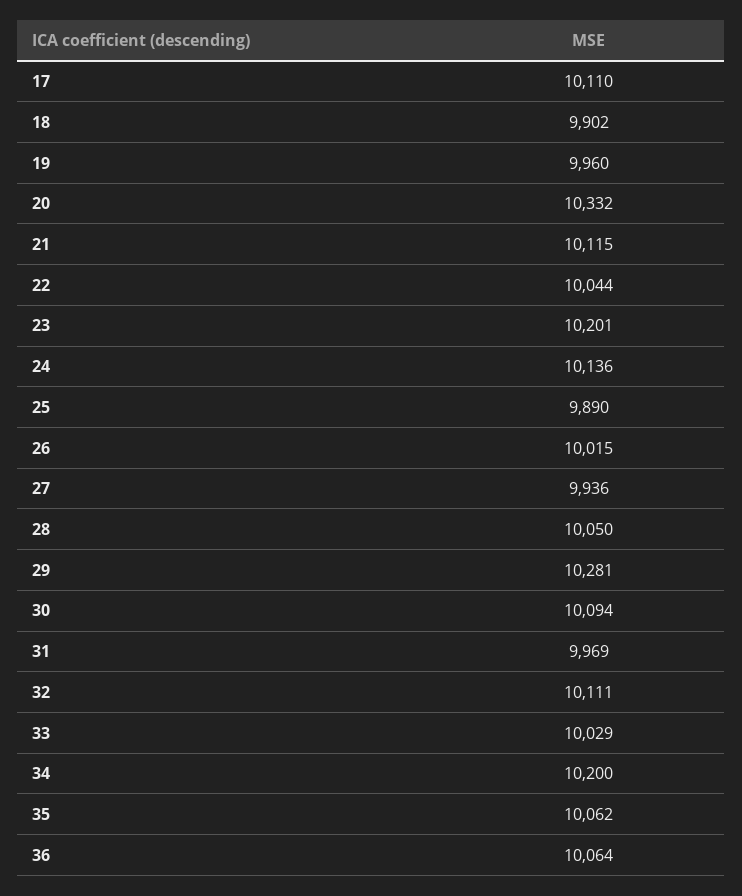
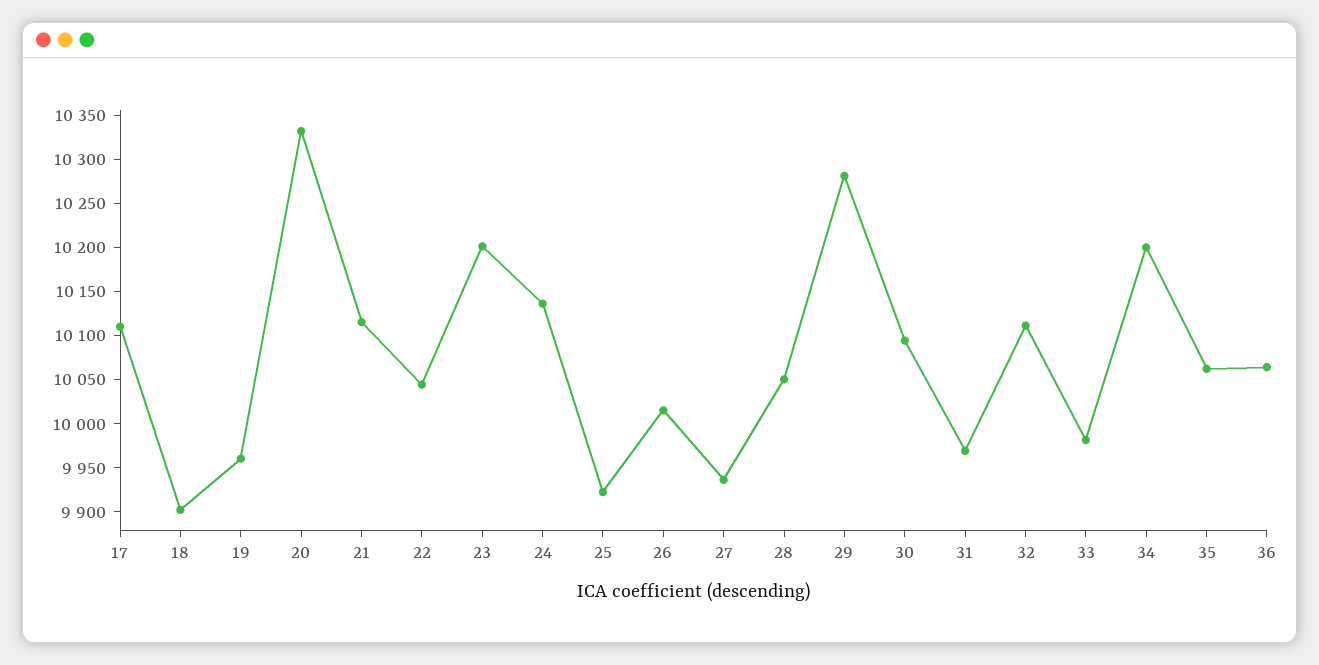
25: 9890 -> 9920
33: 10029 -> 9980

